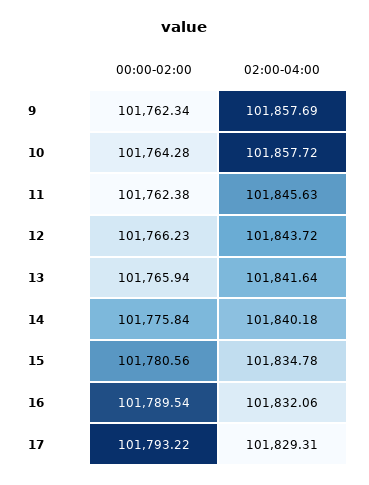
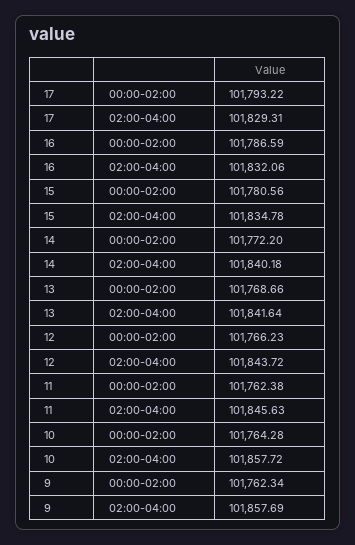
00:00-02:00, 13: 101765.94 -> 101768.66
00:00-02:00, 14: 101775.84 -> 101772.2
00:00-02:00, 16: 101789.54 -> 101786.59

